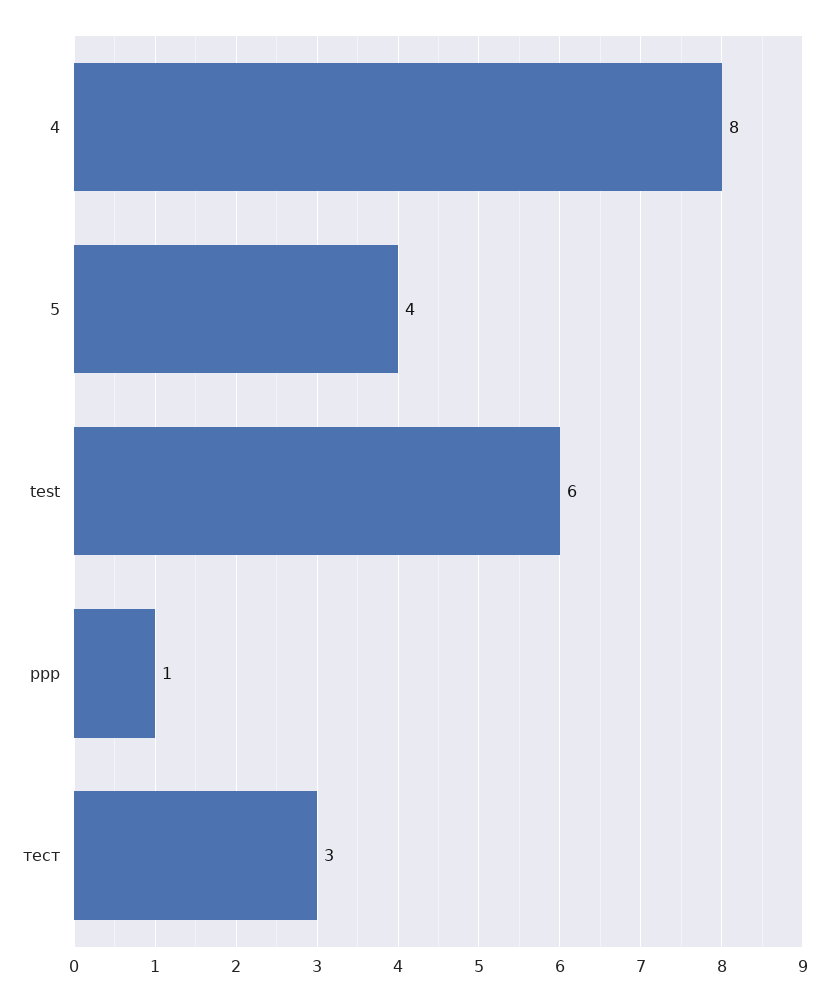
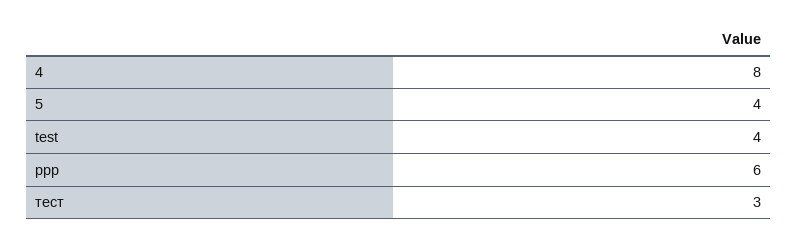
test: 6 -> 4
ррр: 1 -> 6

